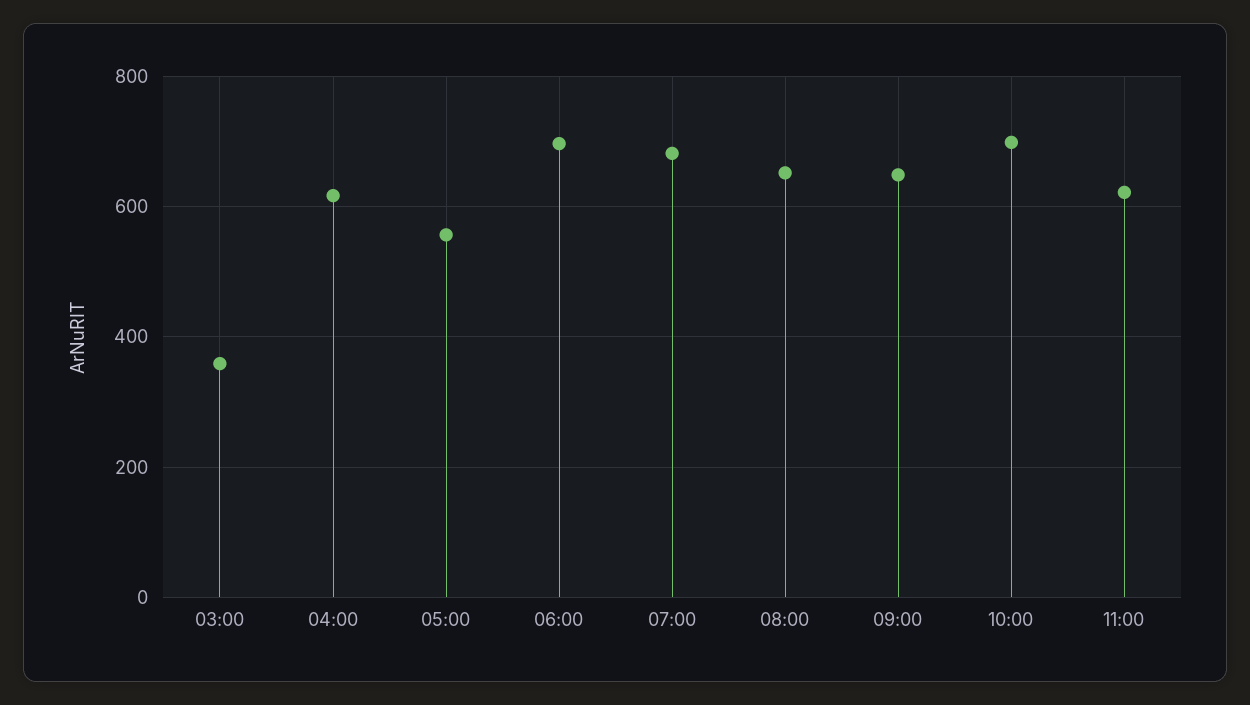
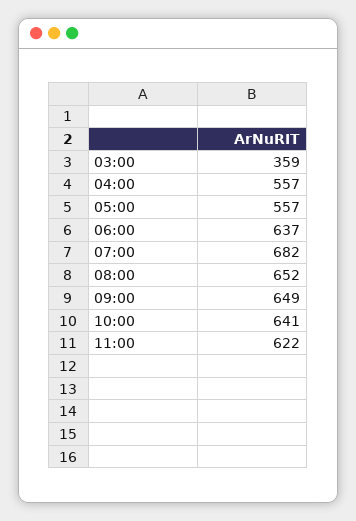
04:00: 620 -> 557
06:00: 700 -> 637
10:00: 700 -> 641

